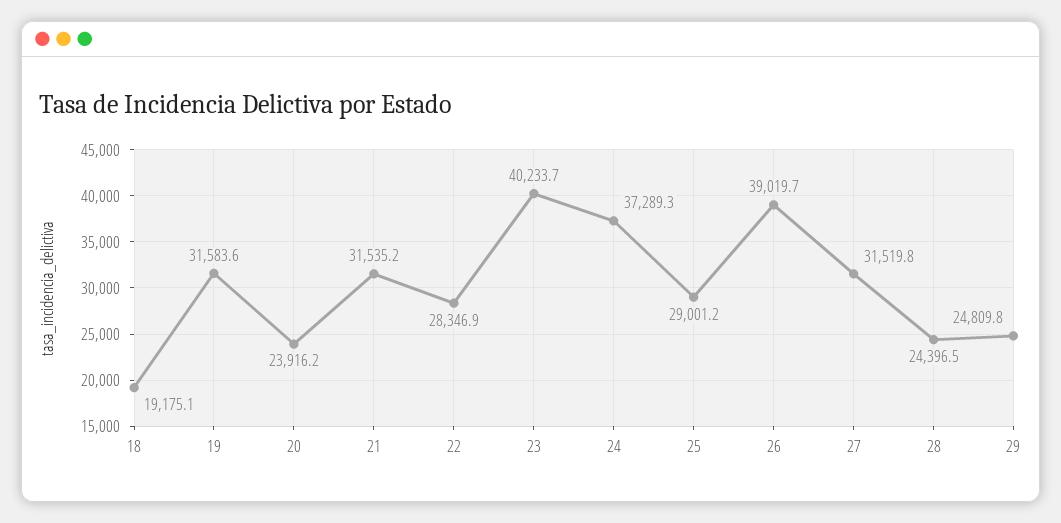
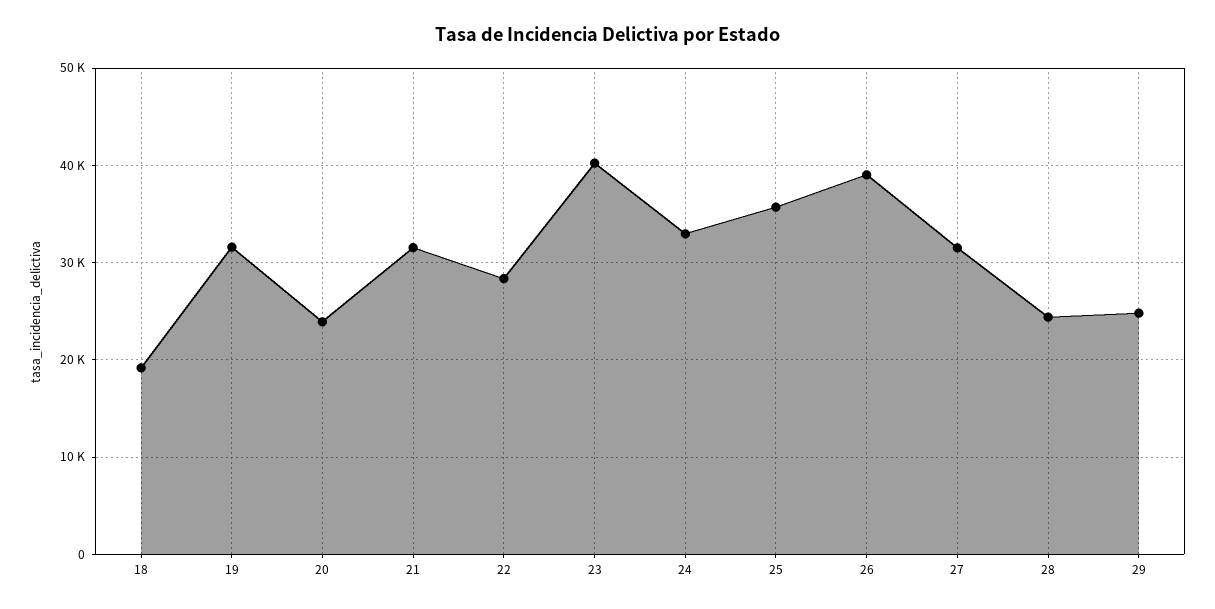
24: 37289.3 -> 33000
25: 29001.2 -> 36000

